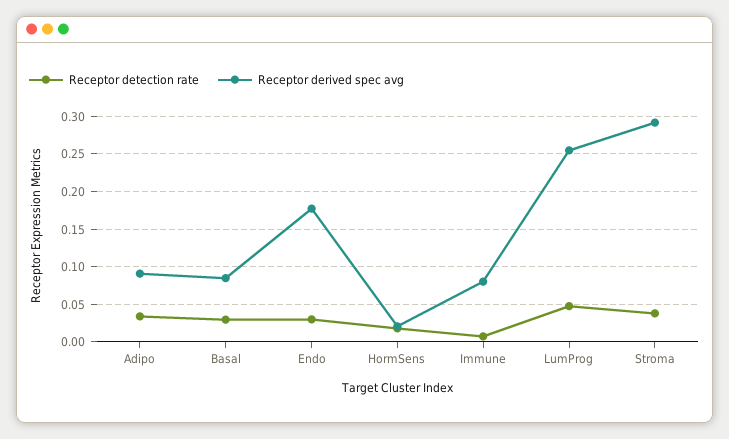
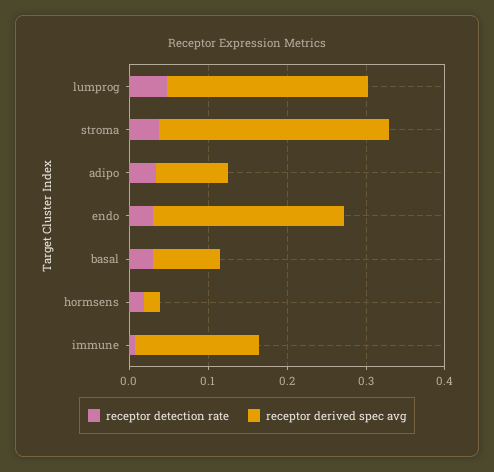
Receptor derived spec avg, Endo: 0.18 -> 0.24
Receptor derived spec avg, Immune: 0.08 -> 0.16

